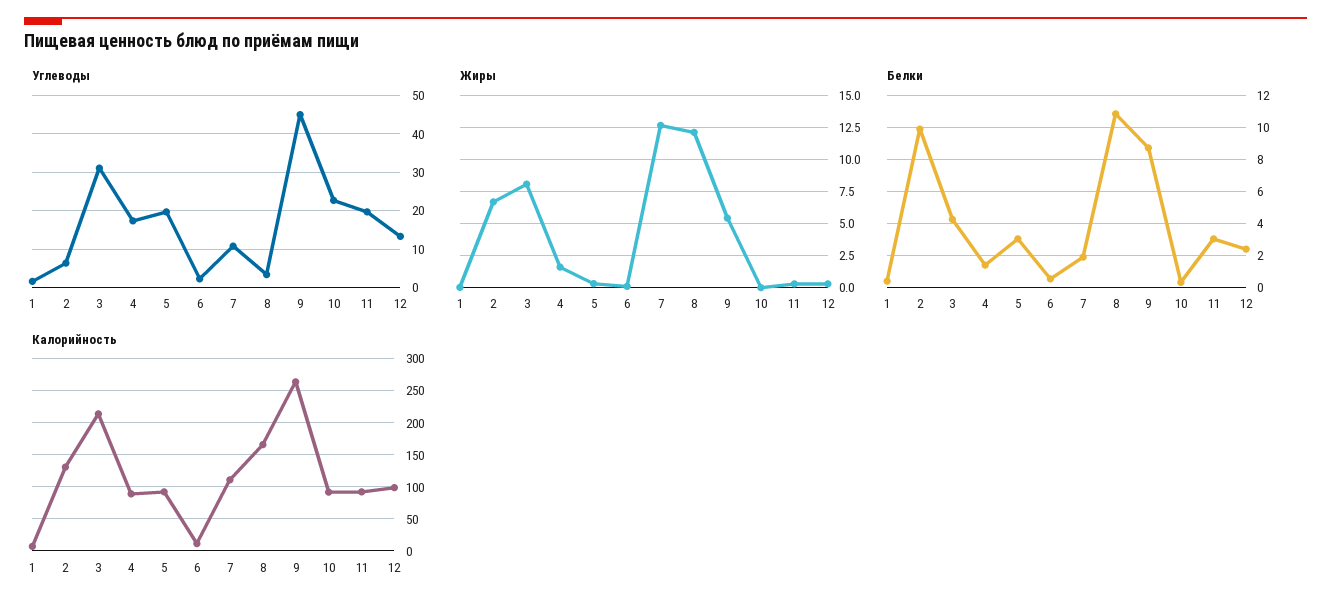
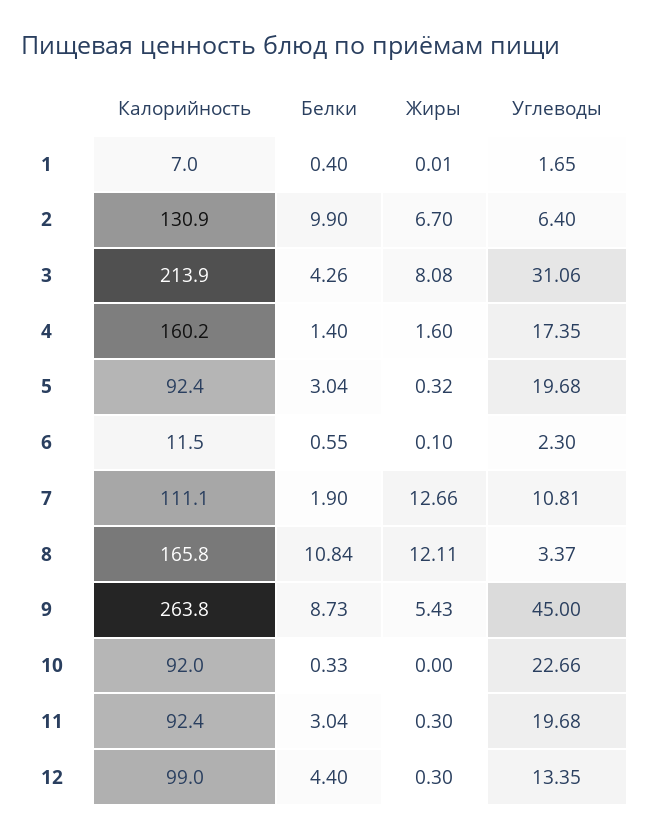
Белки, 12: 2.5 -> 4.4
Калорийность, 4: 90 -> 160.2

